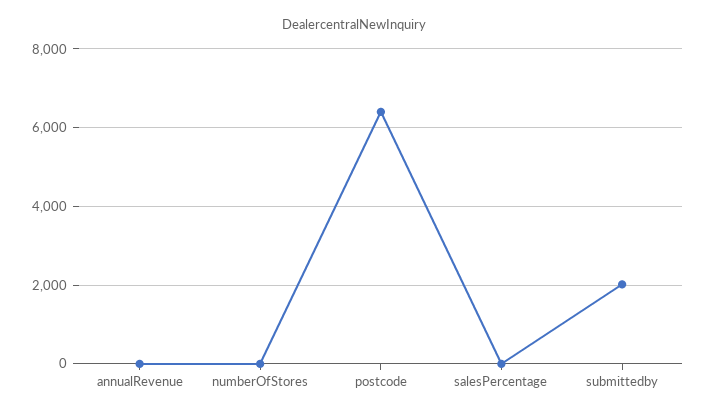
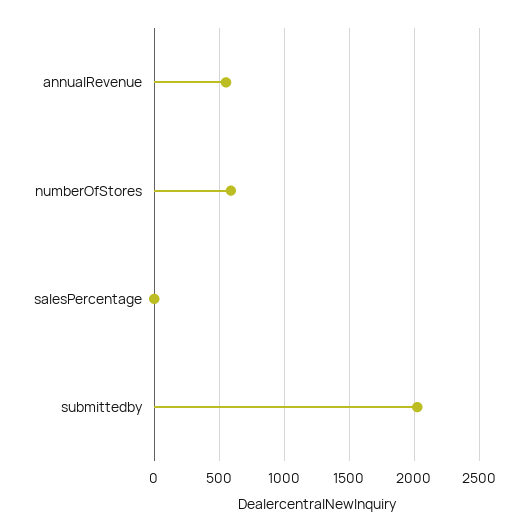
annualRevenue: 0 -> 550
numberOfStores: 0 -> 600
postcode: 6400 -> none

